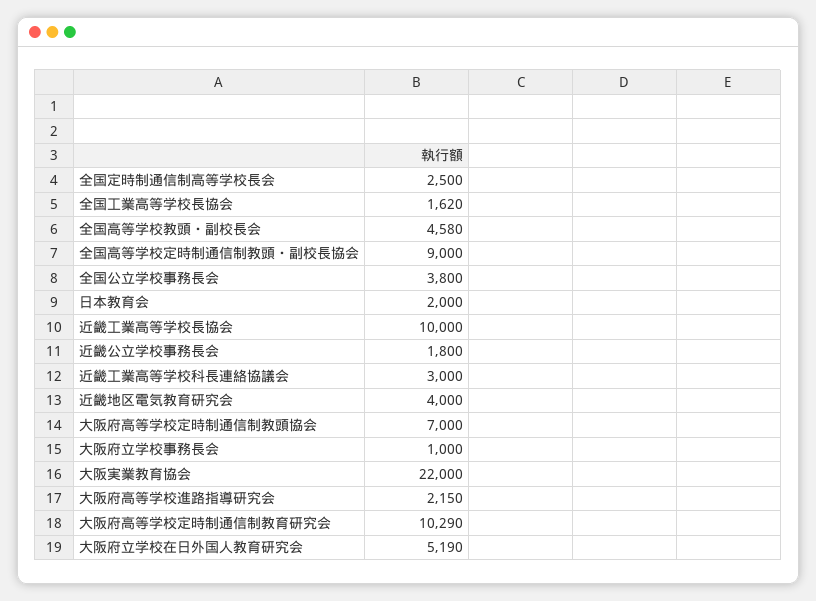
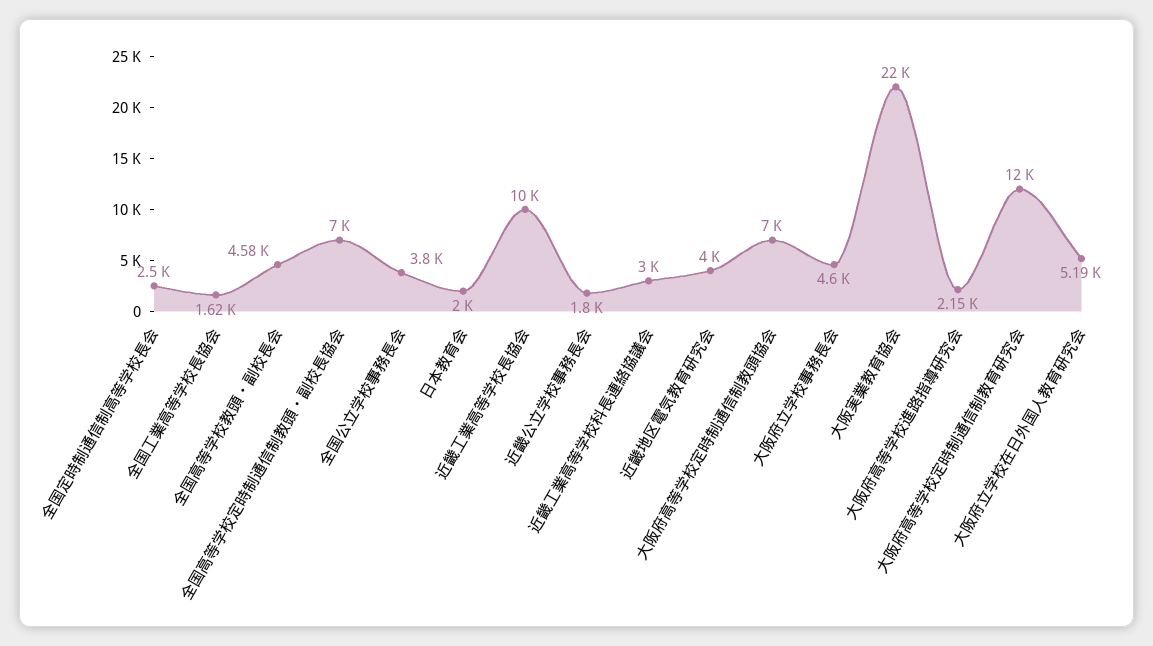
全国高等学校定時制通信制教頭・副校長協会: 9000 -> 7000
大阪府立学校事務長会: 1000 -> 4600
大阪府高等学校定時制通信制教育研究会: 10290 -> 12000

